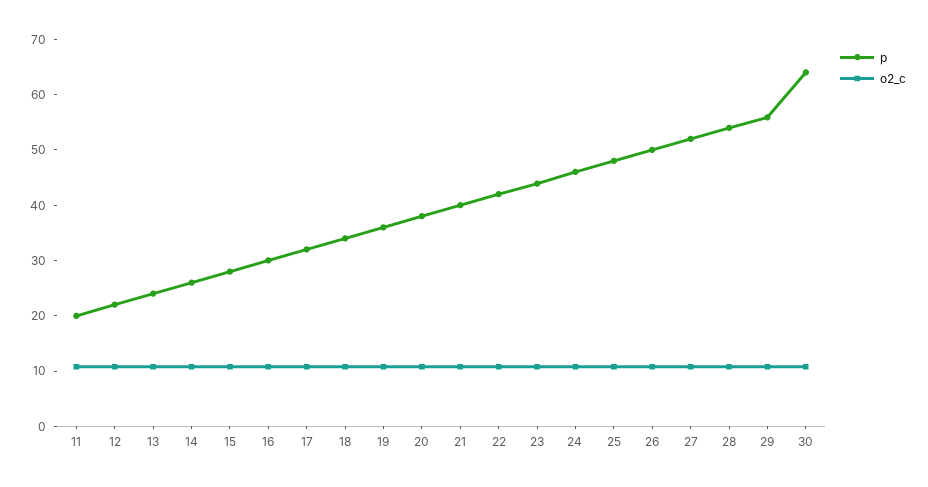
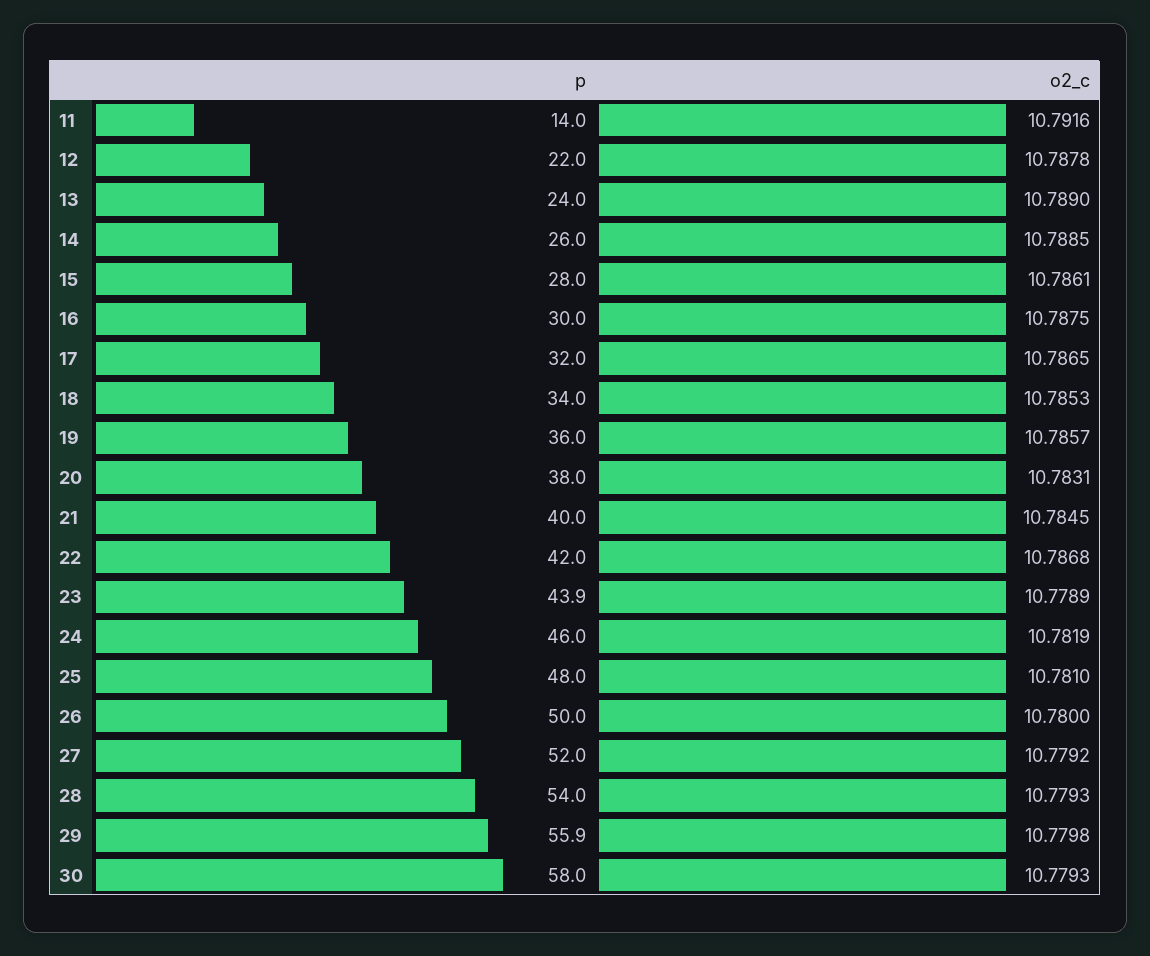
p, 11: 20 -> 14
p, 30: 64 -> 58

